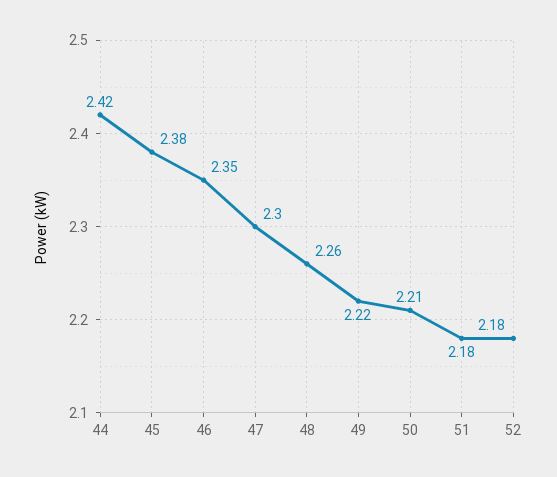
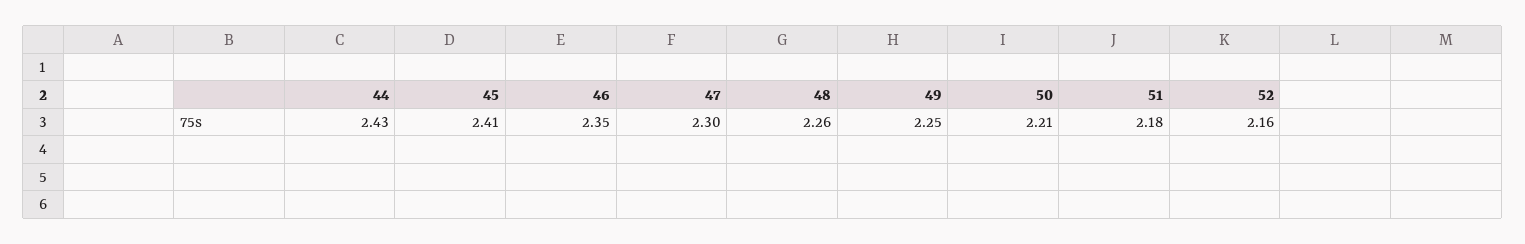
44: 2.42 -> 2.43
45: 2.38 -> 2.41
49: 2.22 -> 2.25
52: 2.18 -> 2.16

